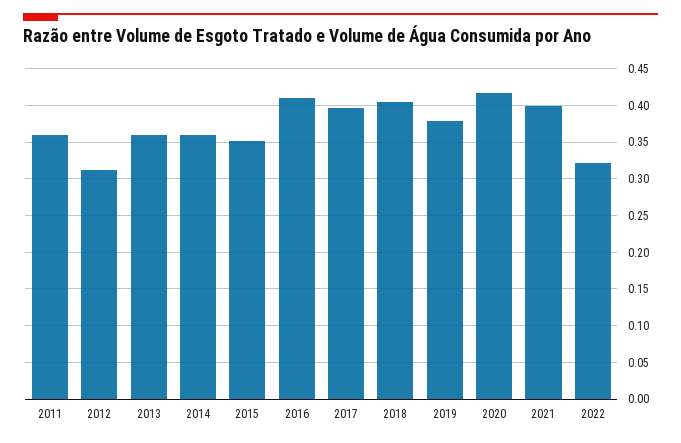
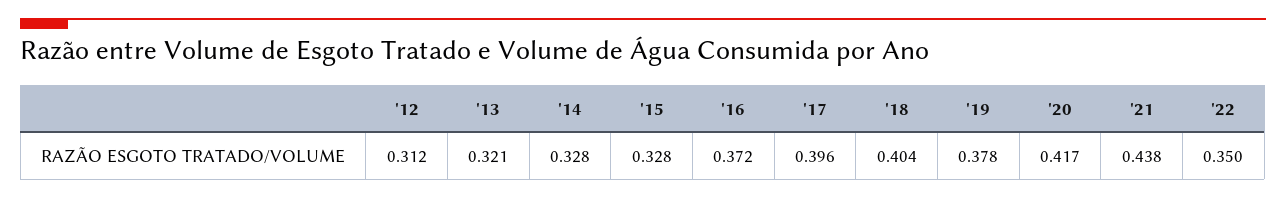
2011: 0.36 -> none
2013: 0.36 -> 0.321
2014: 0.36 -> 0.328
2015: 0.35 -> 0.328
2016: 0.41 -> 0.372
2021: 0.4 -> 0.438
2022: 0.32 -> 0.35

